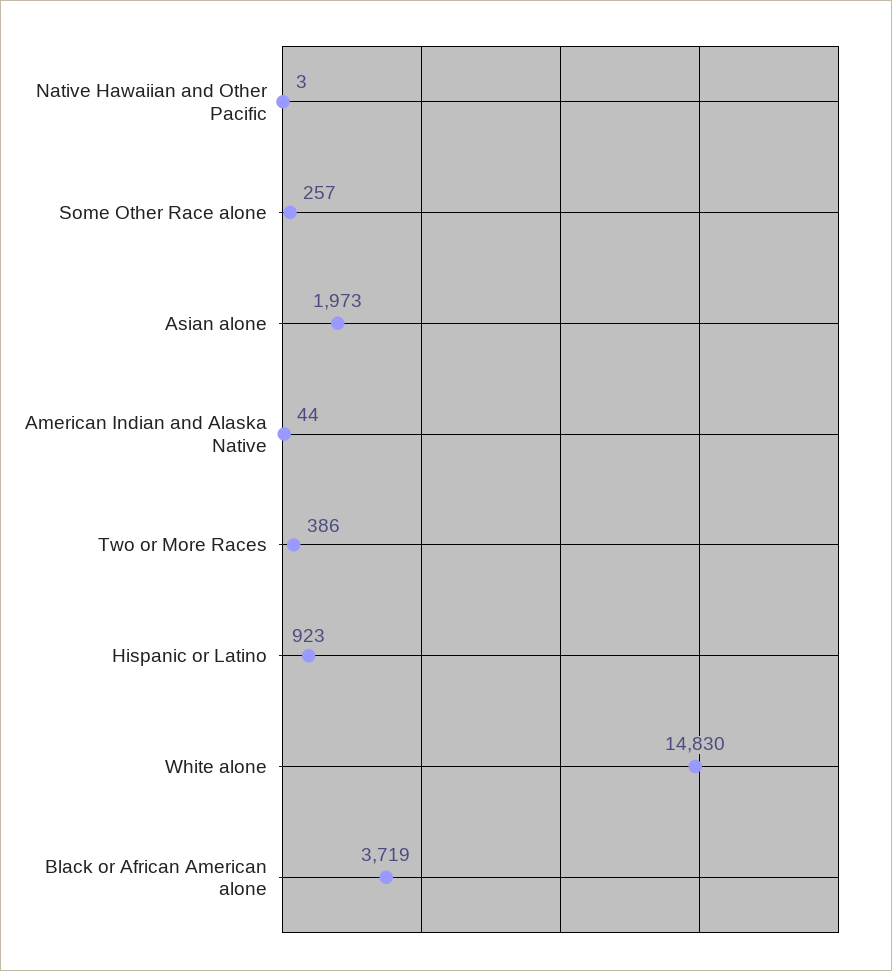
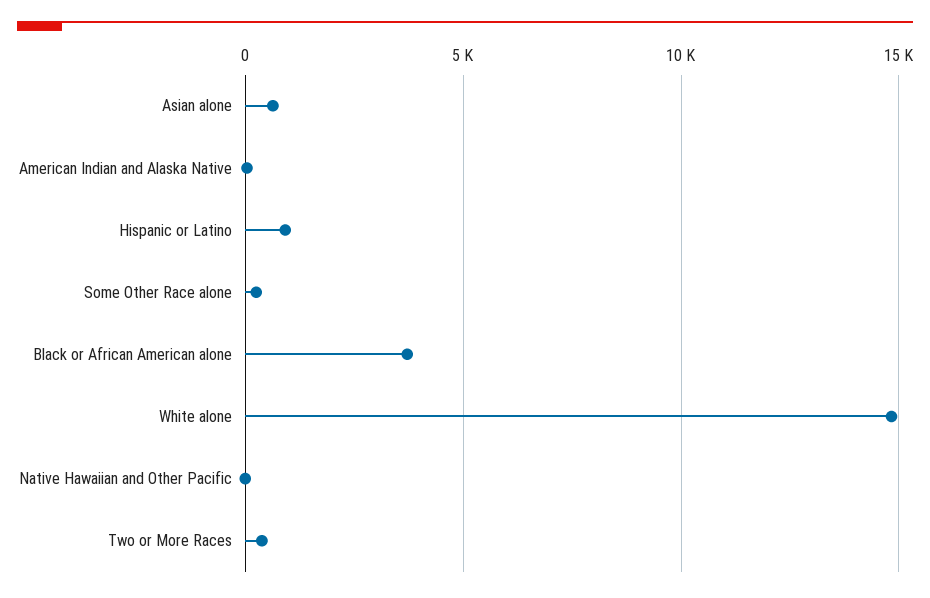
Asian alone: 1973 -> 500

